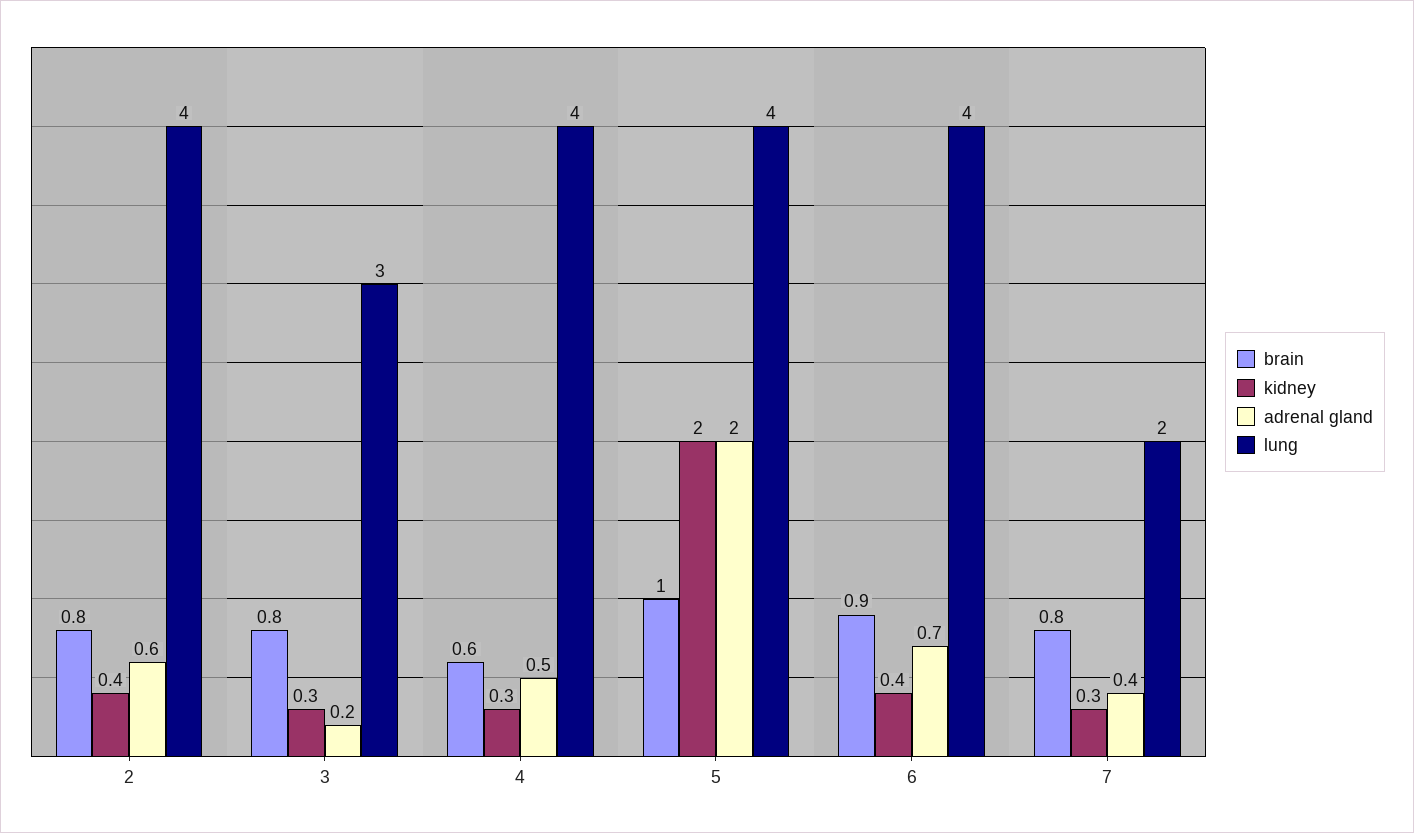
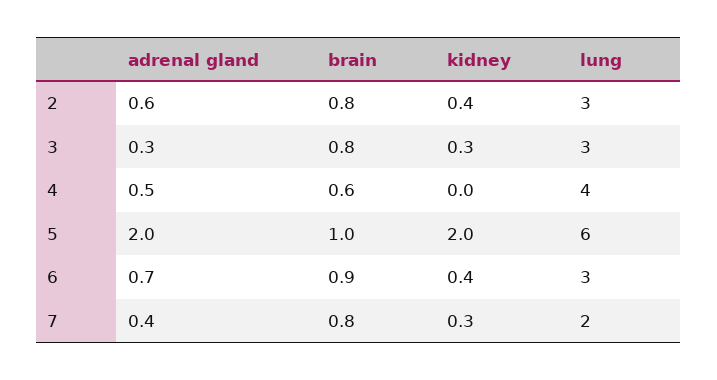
lung, 2: 4 -> 3
adrenal gland, 3: 0.2 -> 0.3
kidney, 4: 0.3 -> 0
lung, 5: 4 -> 6
lung, 6: 4 -> 3

